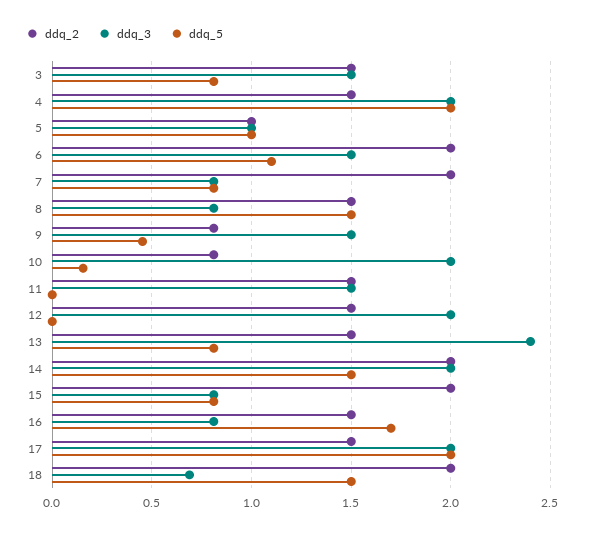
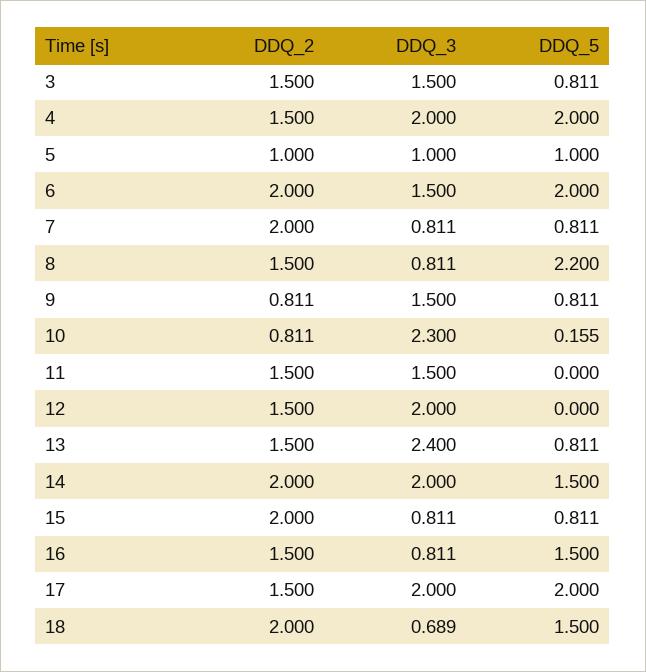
ddq_5, 6: 1.1 -> 2
ddq_5, 8: 1.5 -> 2.2
ddq_5, 9: 0.45 -> 0.811
ddq_3, 10: 2 -> 2.3
ddq_5, 16: 1.7 -> 1.5

